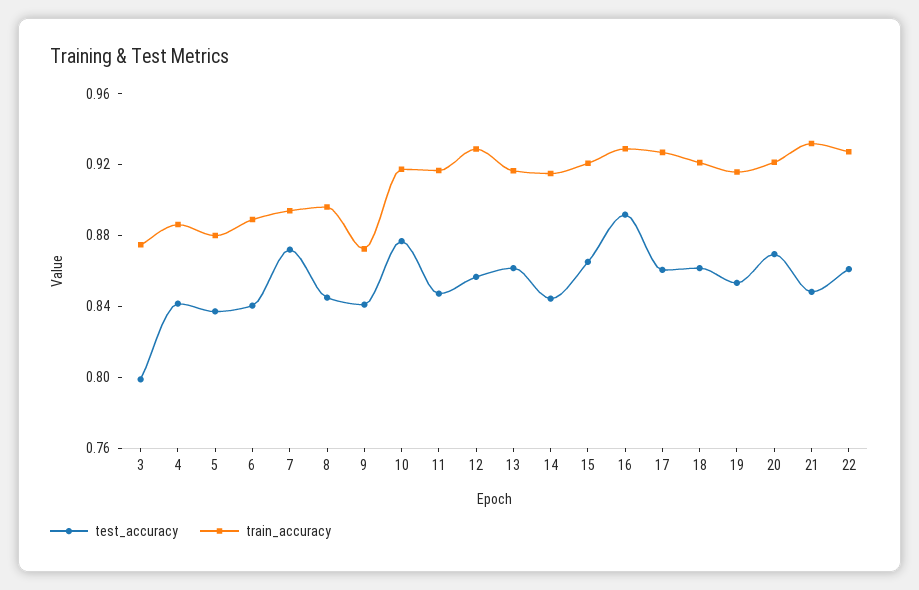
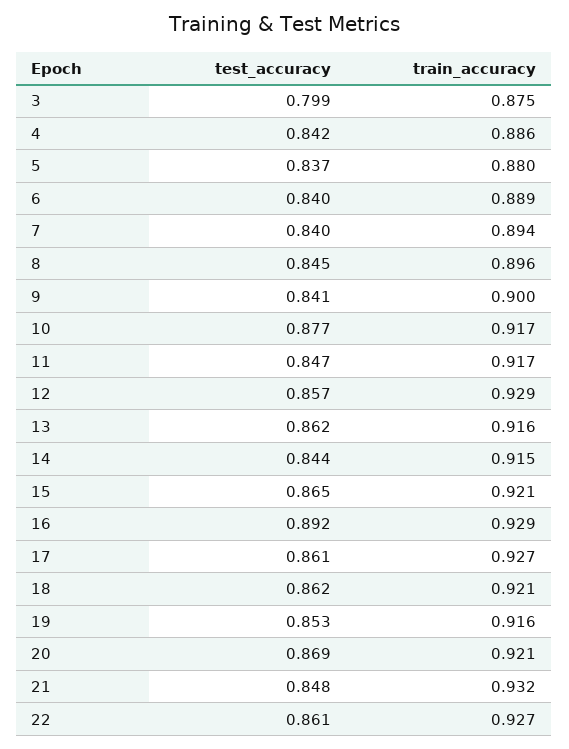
test_accuracy, 7: 0.87 -> 0.84
train_accuracy, 9: 0.87 -> 0.9

